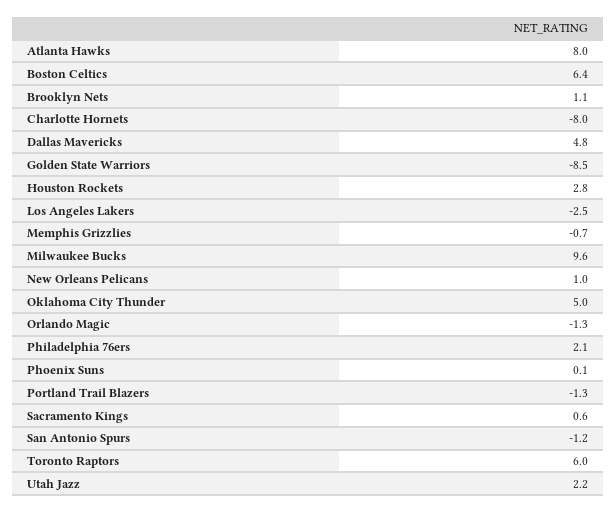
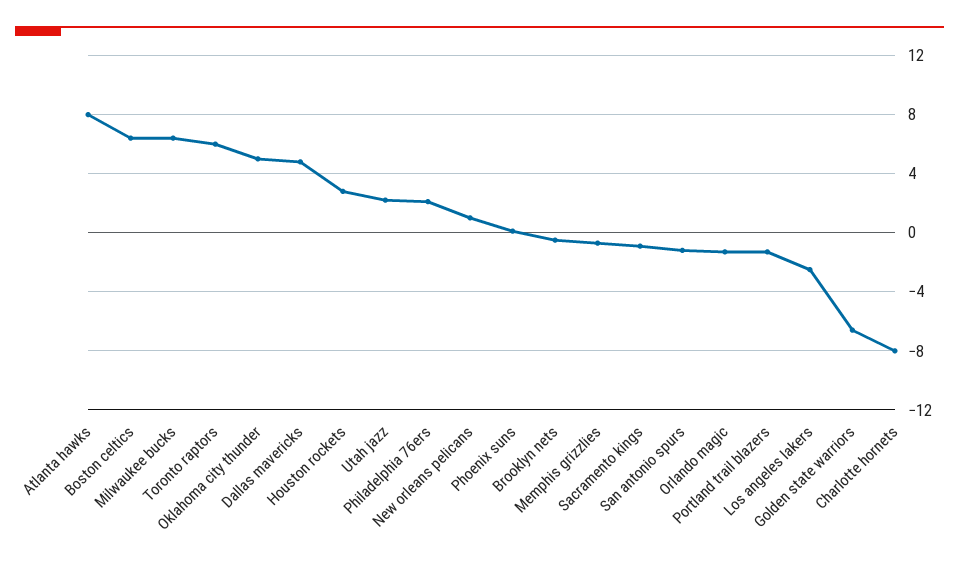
Brooklyn Nets: 1.1 -> -0.5
Golden State Warriors: -8.5 -> -6.5
Milwaukee Bucks: 9.6 -> 6.5
Sacramento Kings: 0.6 -> -1

